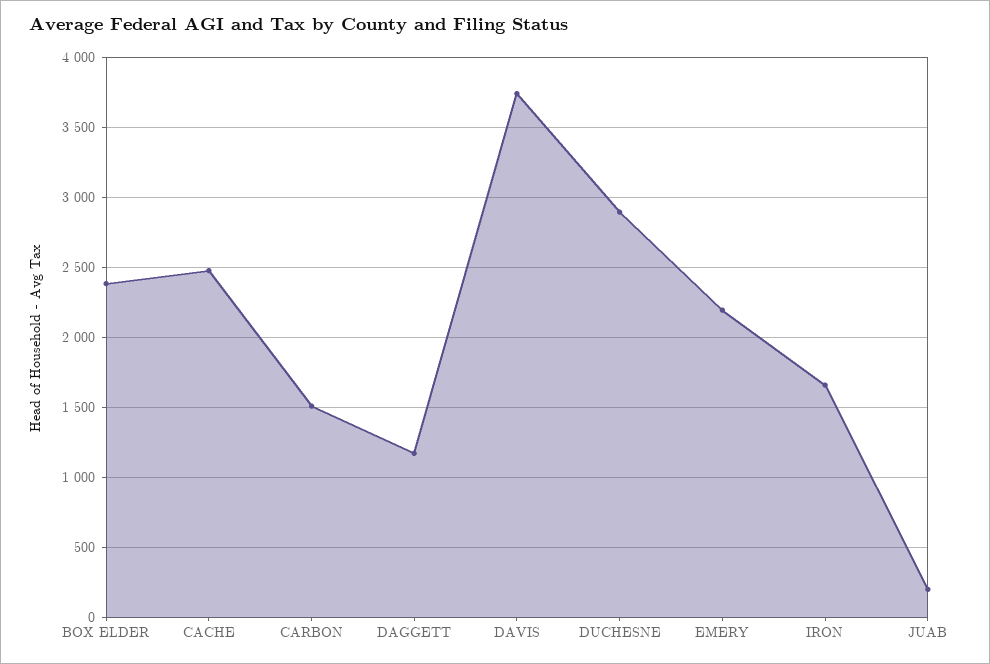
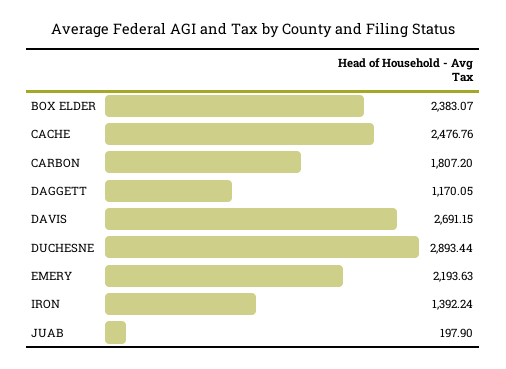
CARBON: 1500 -> 1807.2
DAVIS: 3750 -> 2691.15
IRON: 1650 -> 1392.24

